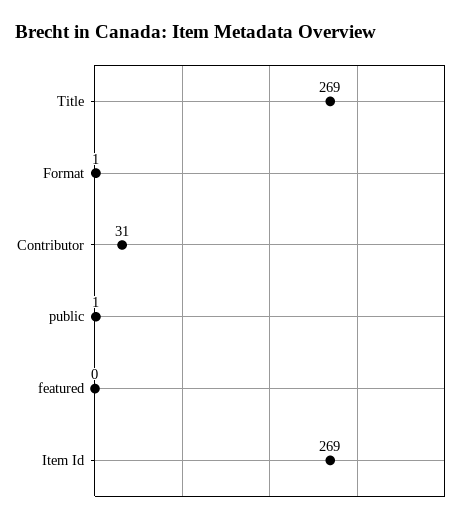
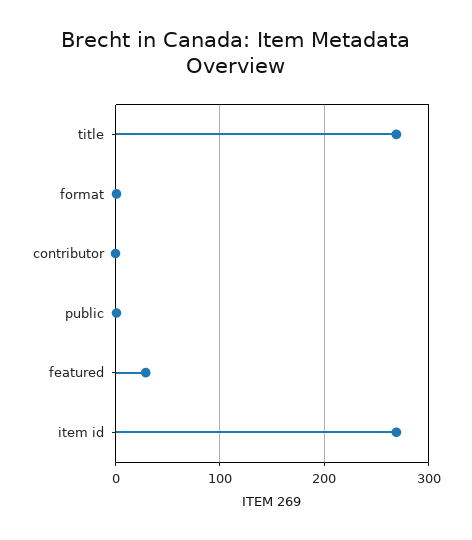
Contributor: 31 -> 0
featured: 0 -> 30

